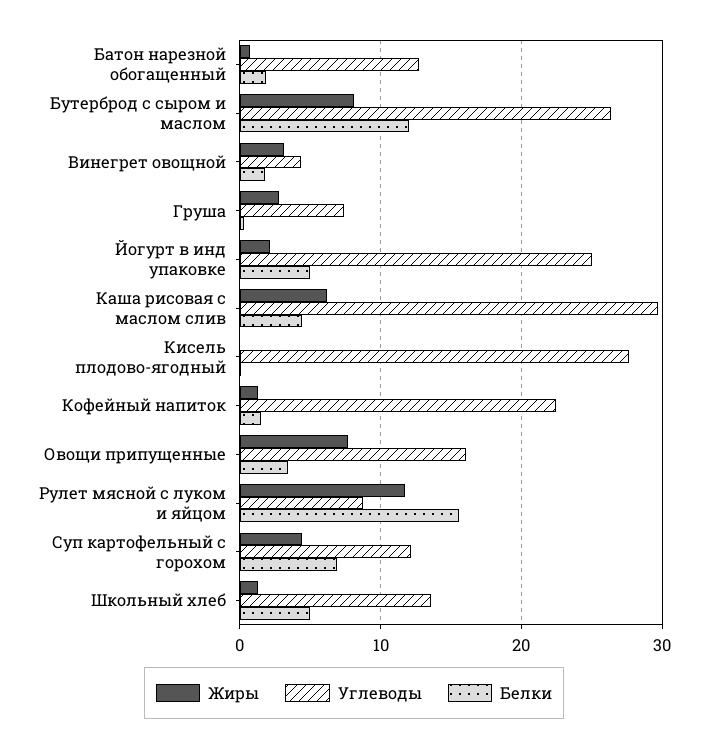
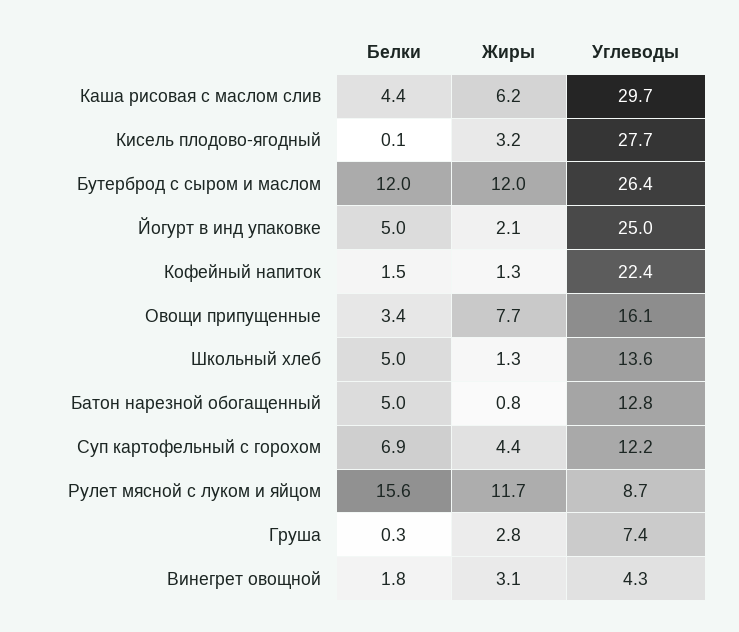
Белки, Батон нарезной обогащенный: 2 -> 5
Жиры, Бутерброд с сыром и маслом: 8 -> 12
Жиры, Кисель плодово-ягодный: 0 -> 3.2

